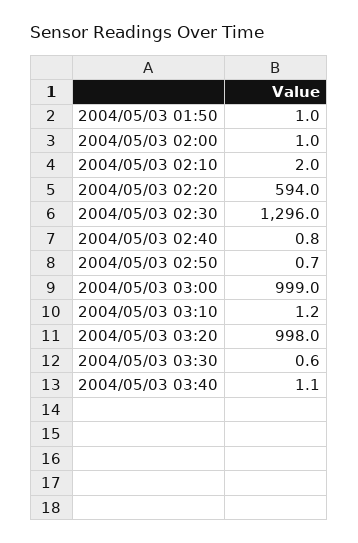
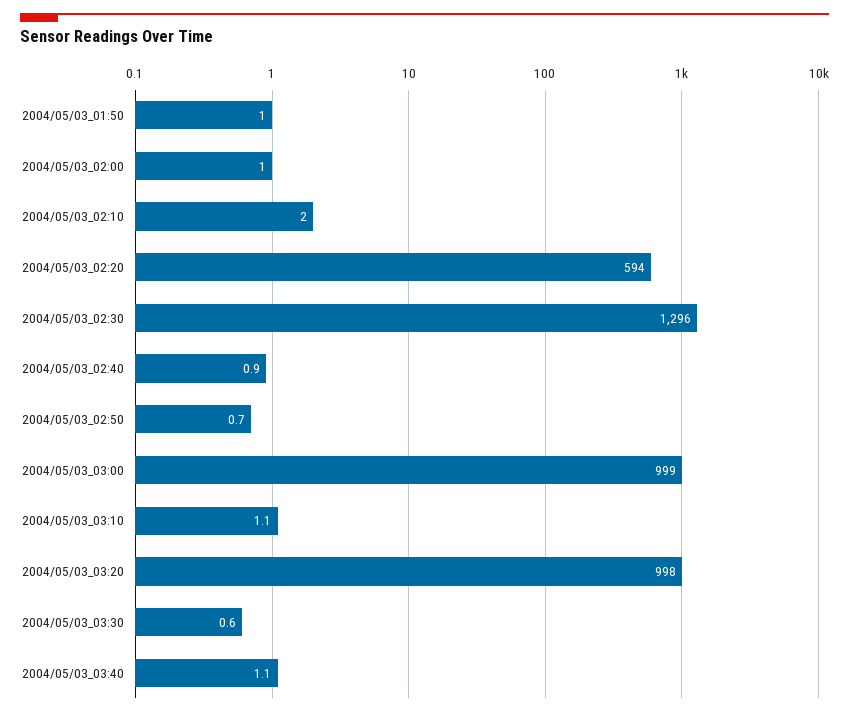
2004/05/03 02:40: 0.8 -> 0.9
2004/05/03 03:10: 1.2 -> 1.1

